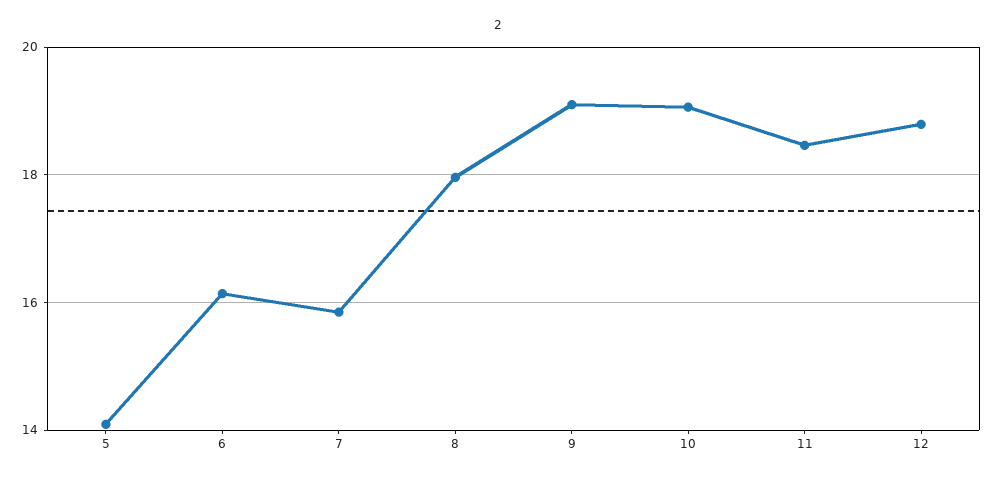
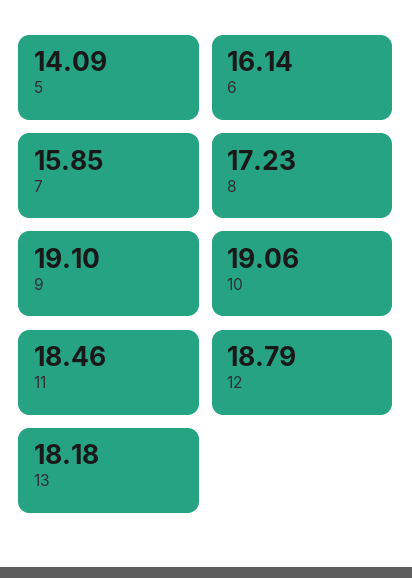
8: 18 -> 17.23
13: none -> 18.18

